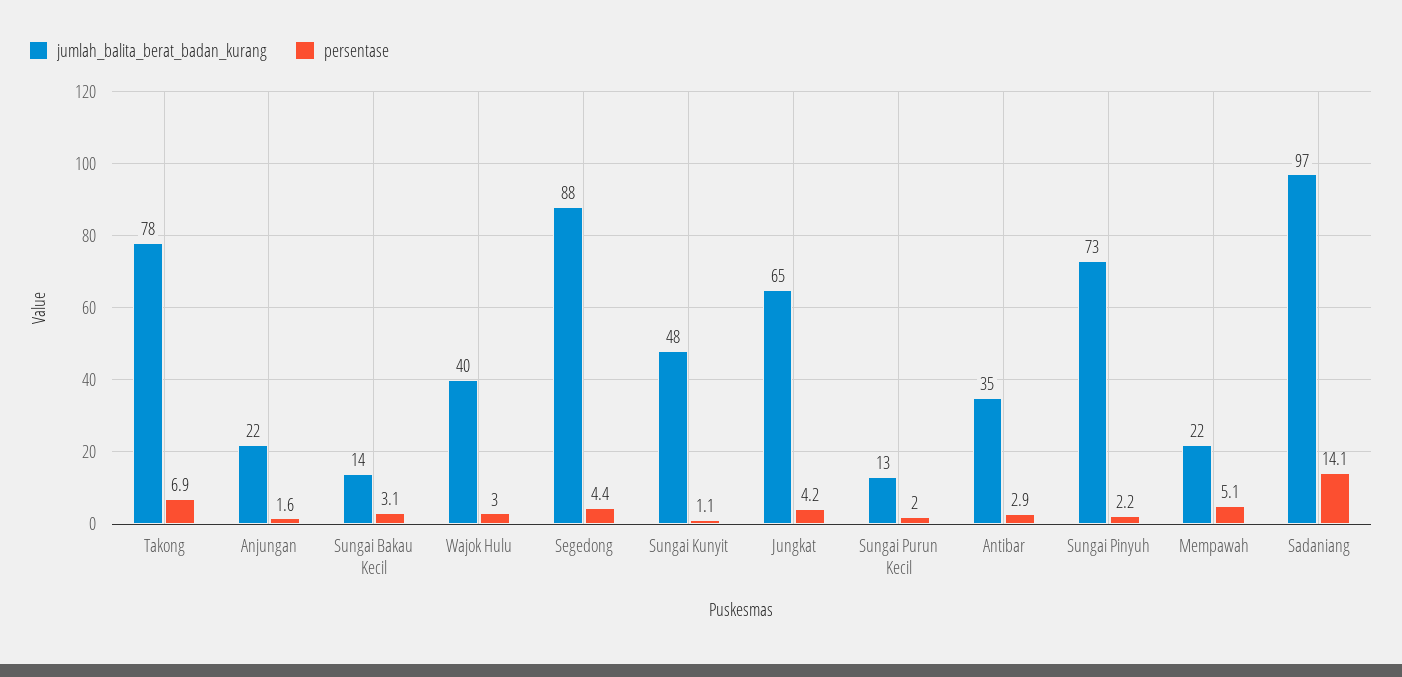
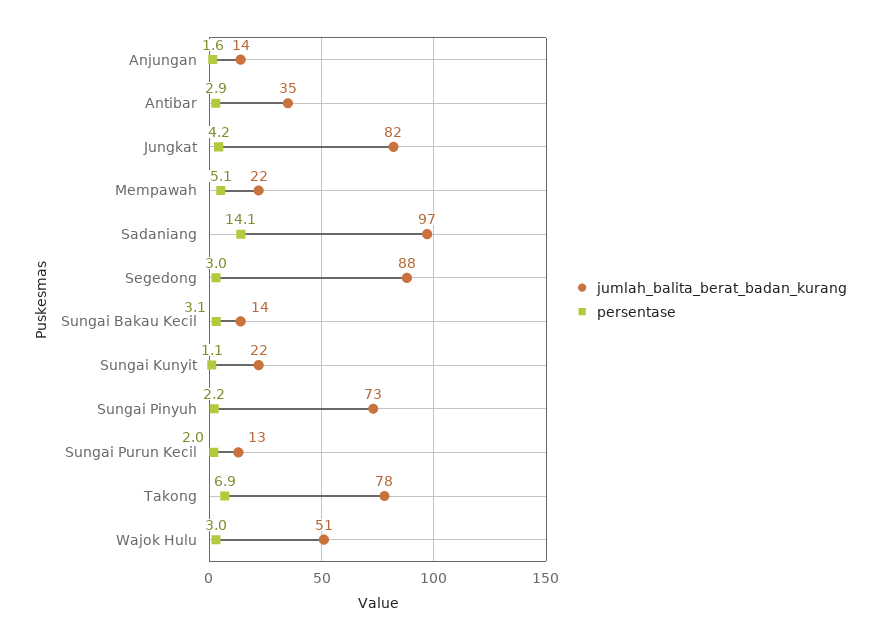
jumlah_balita_berat_badan_kurang, Anjungan: 22 -> 14
jumlah_balita_berat_badan_kurang, Wajok Hulu: 40 -> 51
persentase, Segedong: 4.4 -> 3
jumlah_balita_berat_badan_kurang, Sungai Kunyit: 48 -> 22
jumlah_balita_berat_badan_kurang, Jungkat: 65 -> 82

